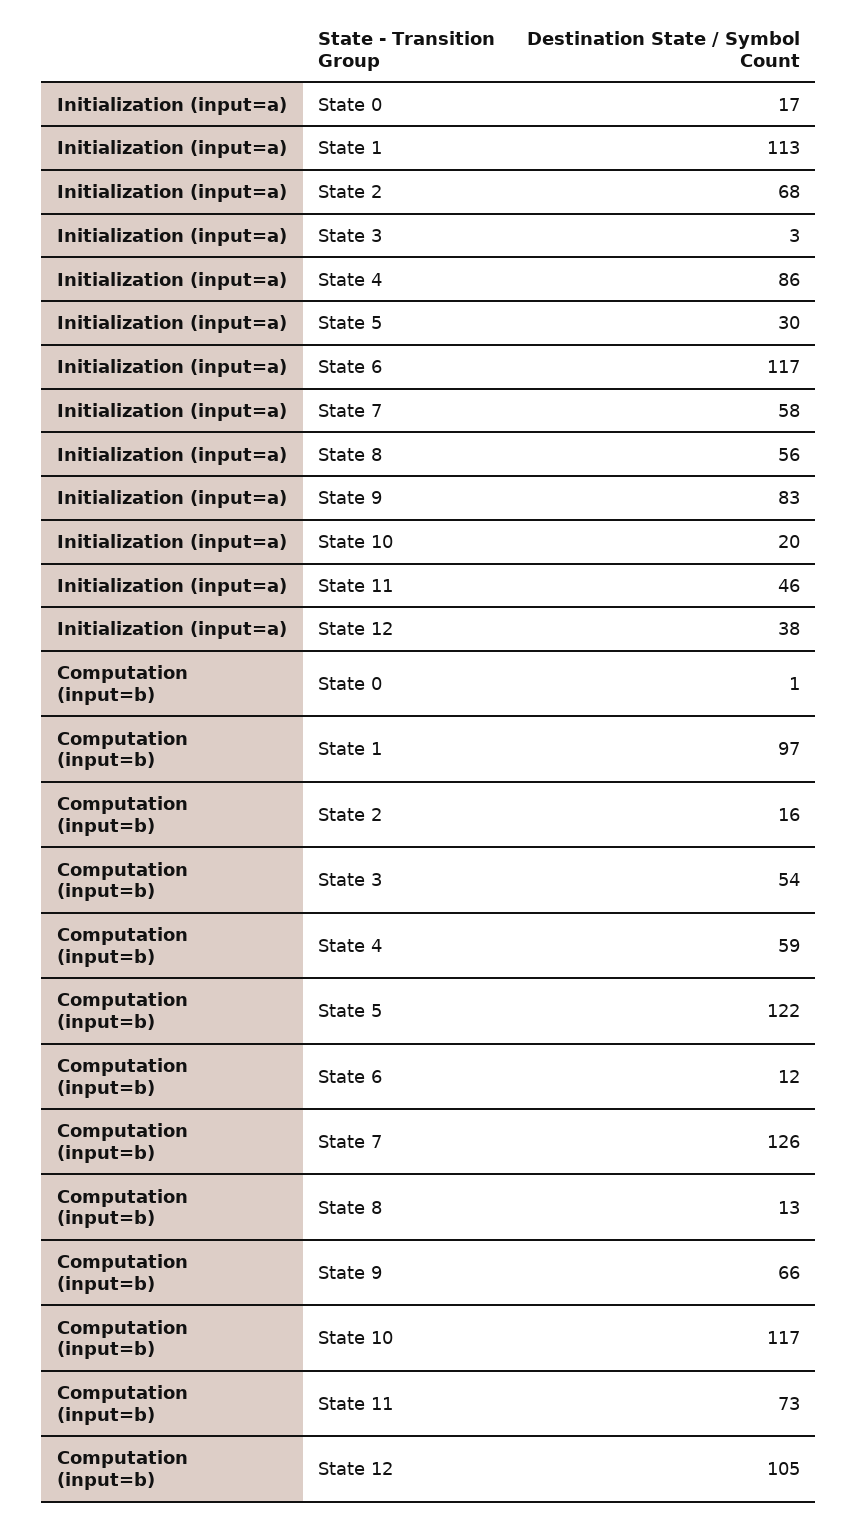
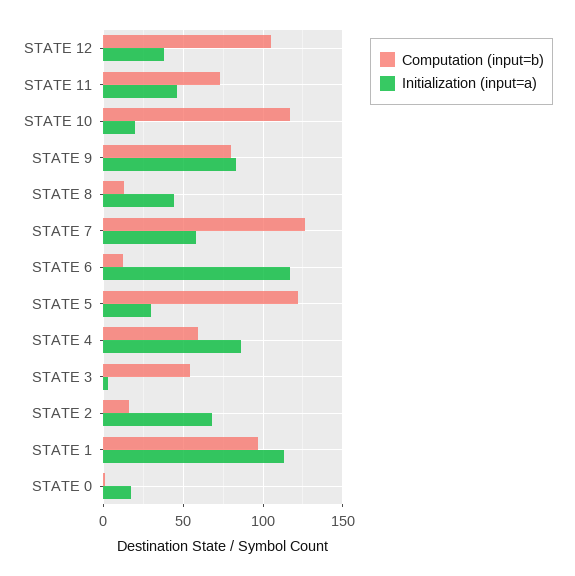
Initialization (input=a), State 8: 56 -> 45
Computation (input=b), State 9: 66 -> 80

